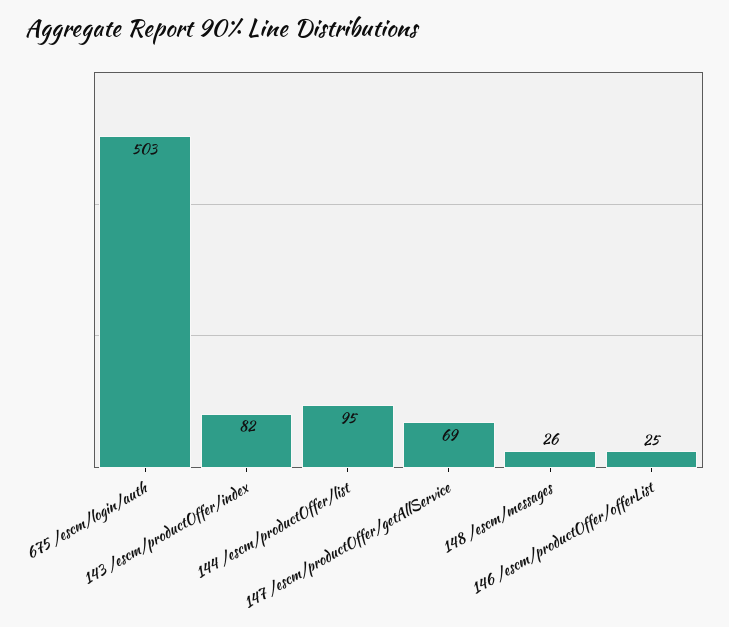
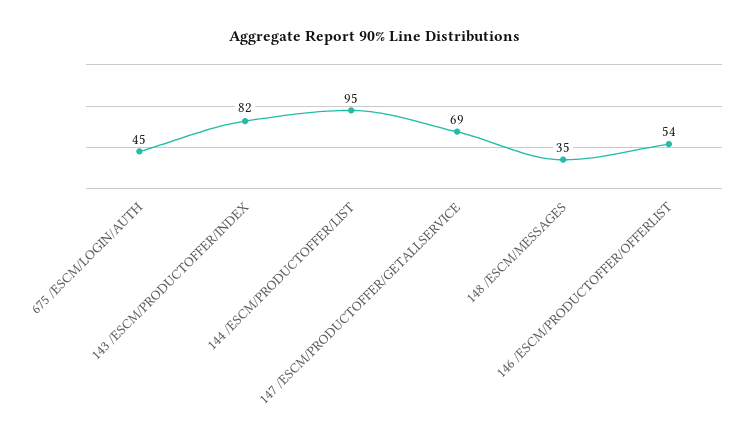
675 /escm/login/auth: 503 -> 45
148 /escm/messages: 26 -> 35
146 /escm/productOffer/offerList: 25 -> 54

